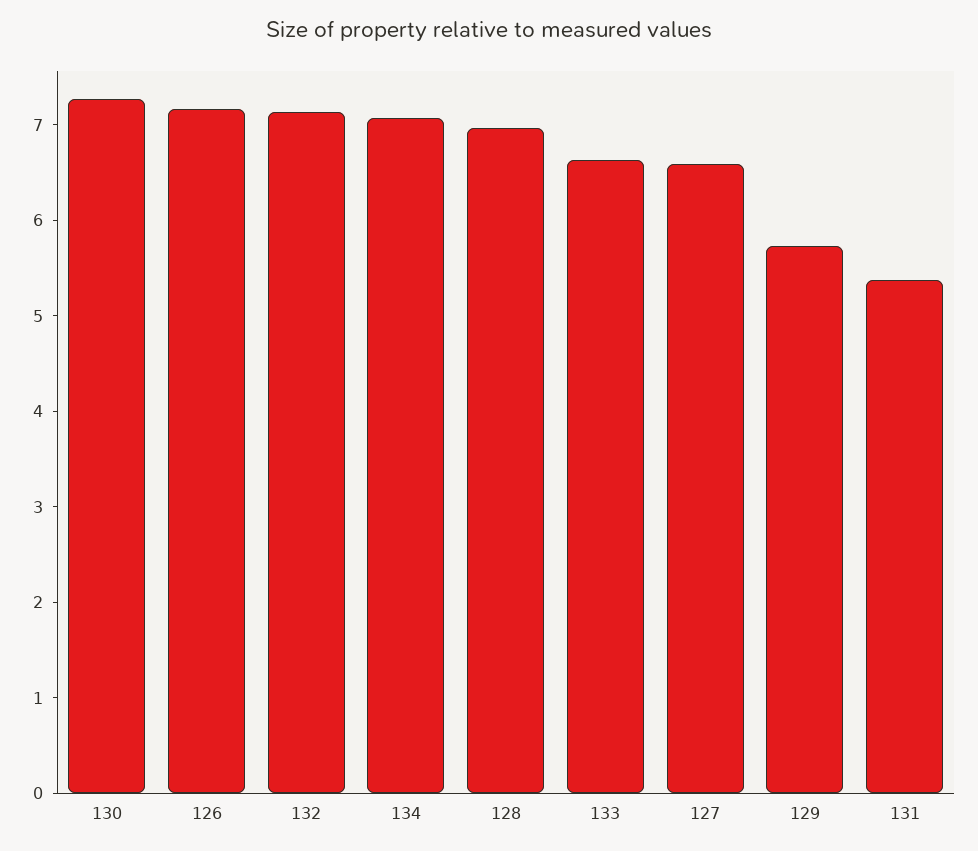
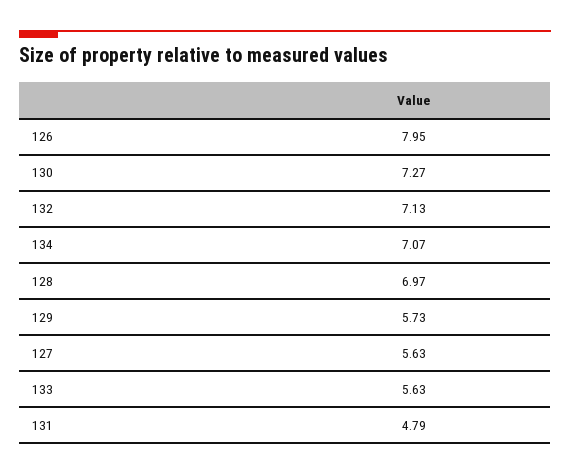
126: 7.2 -> 7.95
133: 6.6 -> 5.63
127: 6.6 -> 5.63
131: 5.4 -> 4.79

